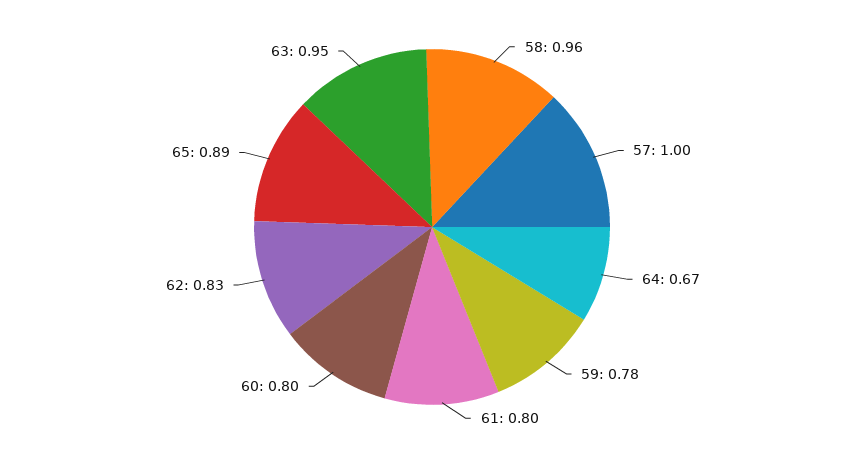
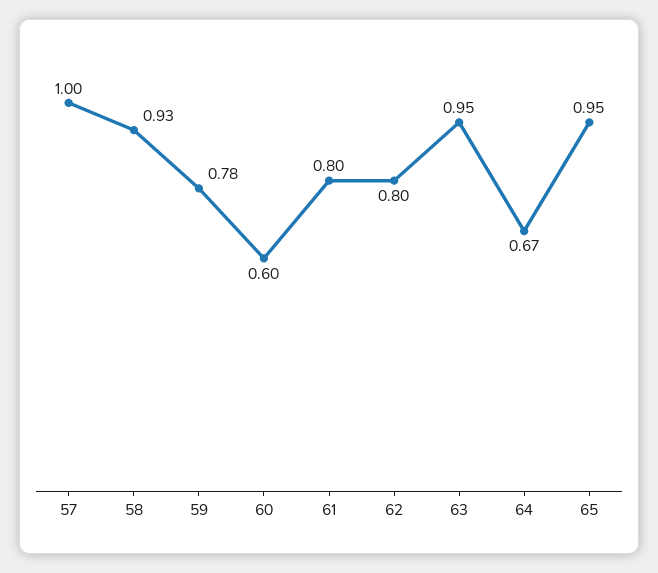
58: 0.96 -> 0.93
60: 0.8 -> 0.6
62: 0.83 -> 0.8
65: 0.89 -> 0.95

